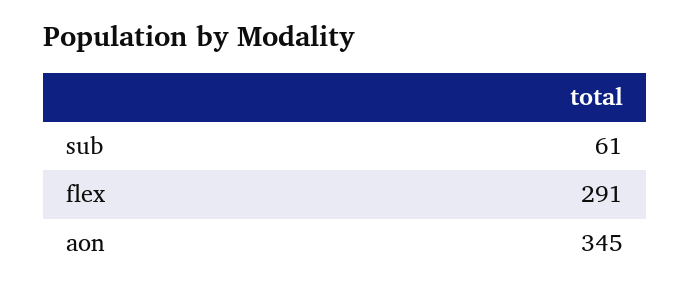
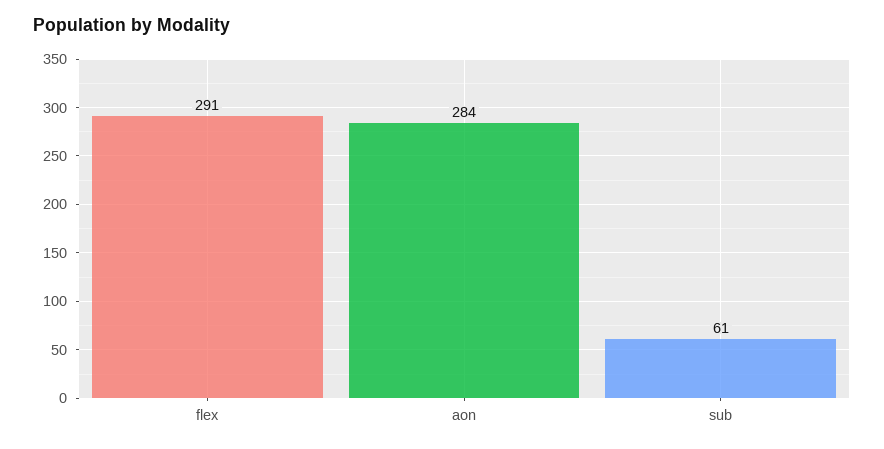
aon: 345 -> 284

